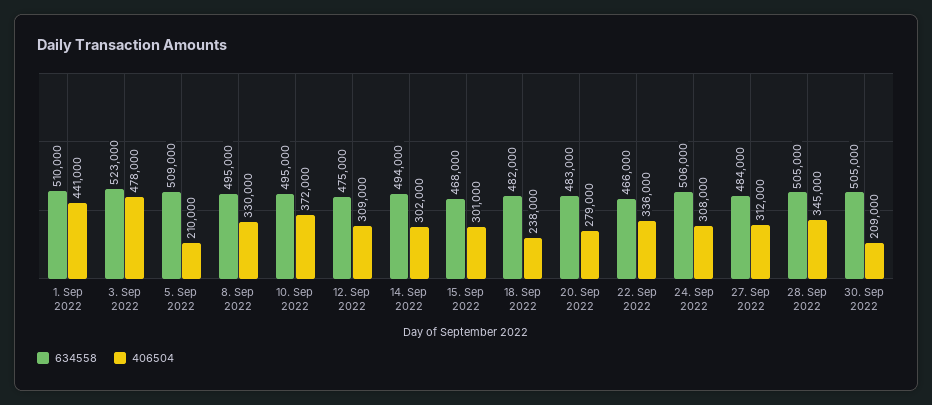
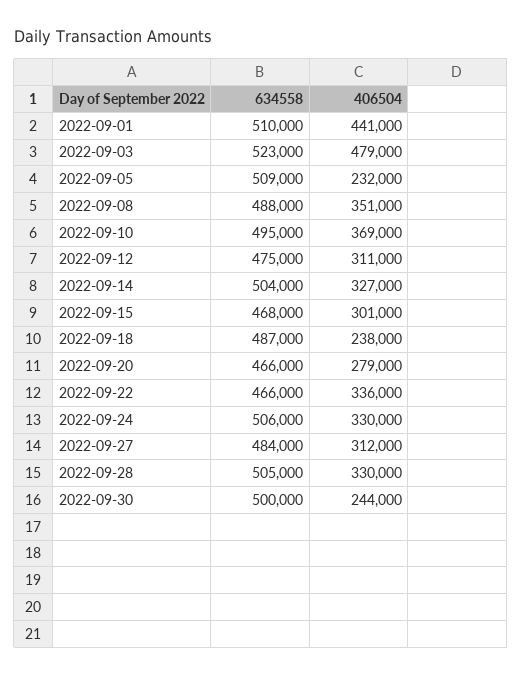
406504, 3. Sep 2022: 478000 -> 479000
406504, 5. Sep 2022: 210000 -> 232000
634558, 8. Sep 2022: 495000 -> 488000
406504, 8. Sep 2022: 330000 -> 351000
406504, 10. Sep 2022: 372000 -> 369000
406504, 12. Sep 2022: 309000 -> 311000
634558, 14. Sep 2022: 494000 -> 504000
406504, 14. Sep 2022: 302000 -> 327000
634558, 18. Sep 2022: 482000 -> 487000
634558, 20. Sep 2022: 483000 -> 466000
406504, 24. Sep 2022: 308000 -> 330000
406504, 28. Sep 2022: 345000 -> 330000
634558, 30. Sep 2022: 505000 -> 500000
406504, 30. Sep 2022: 209000 -> 244000

